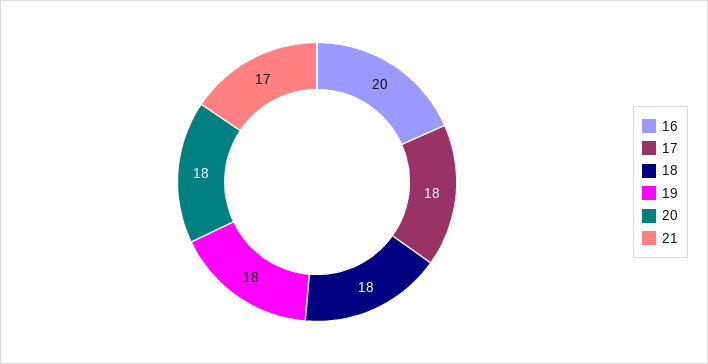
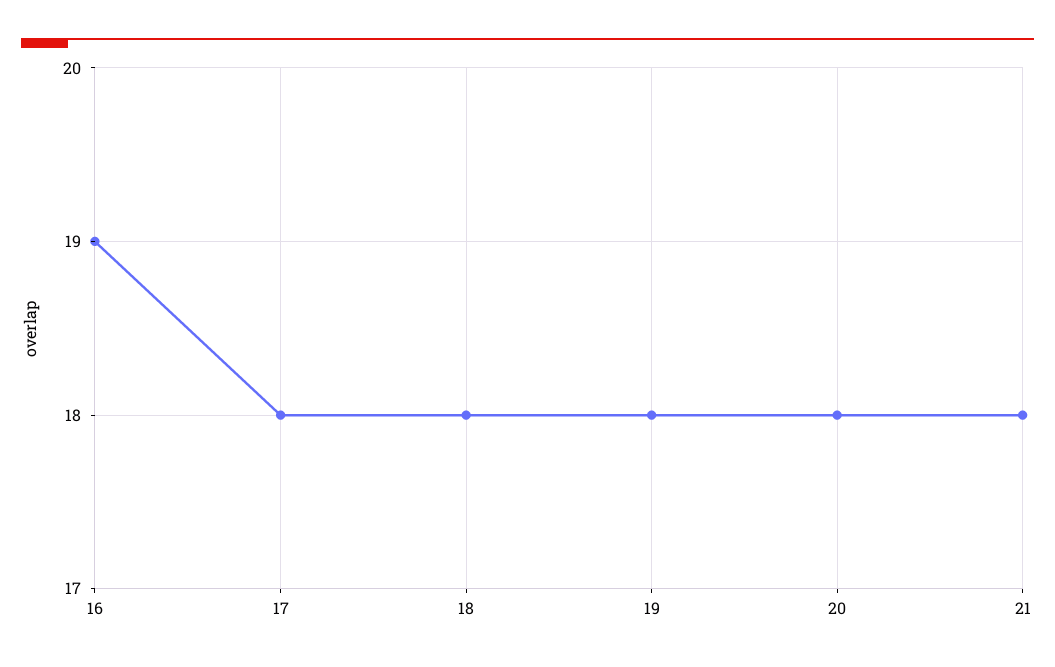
16: 20 -> 19
21: 17 -> 18

